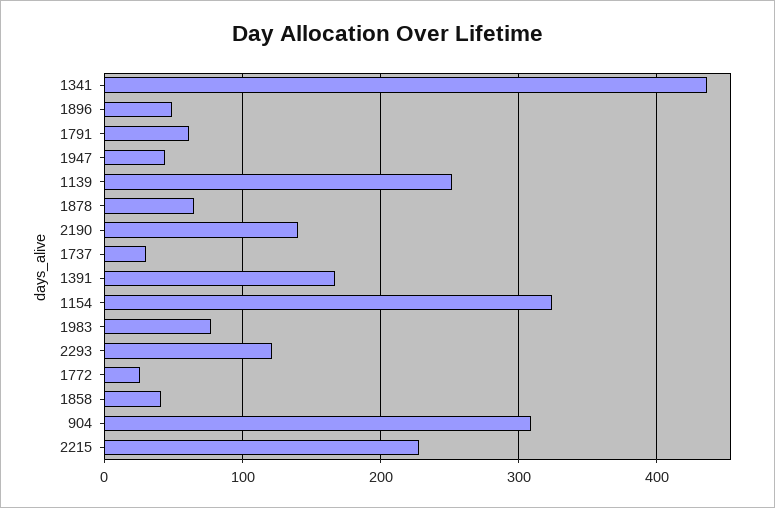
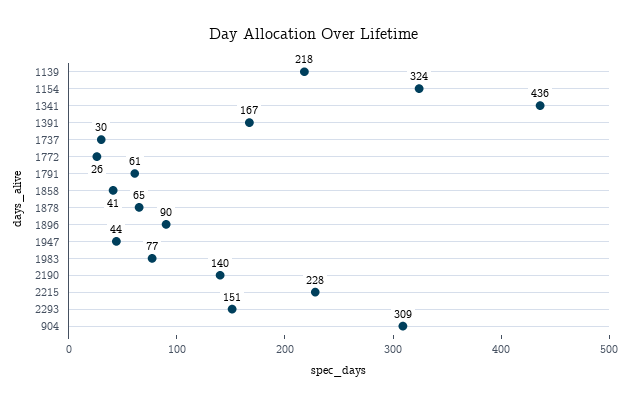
1896: 50 -> 90
1139: 250 -> 218
2293: 120 -> 151

